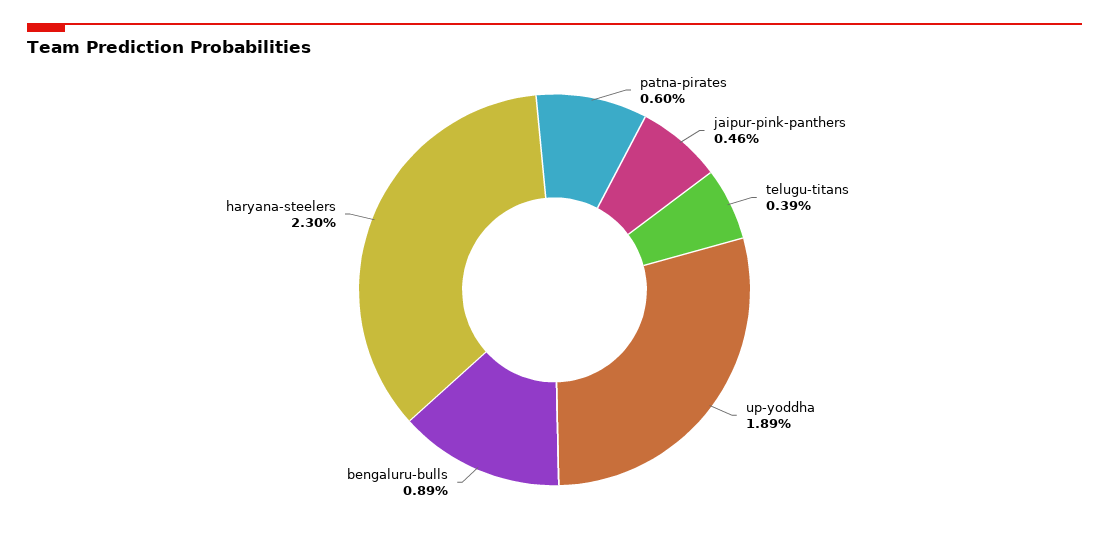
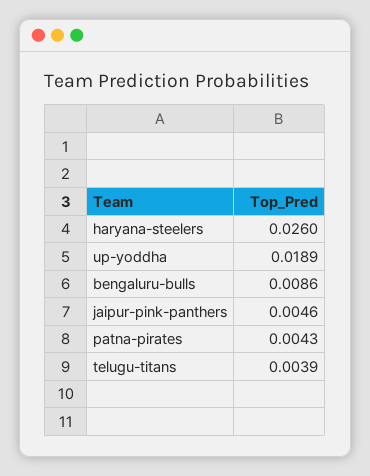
patna-pirates: 0.006 -> 0.0043
bengaluru-bulls: 0.0089 -> 0.0086
haryana-steelers: 0.023 -> 0.026

